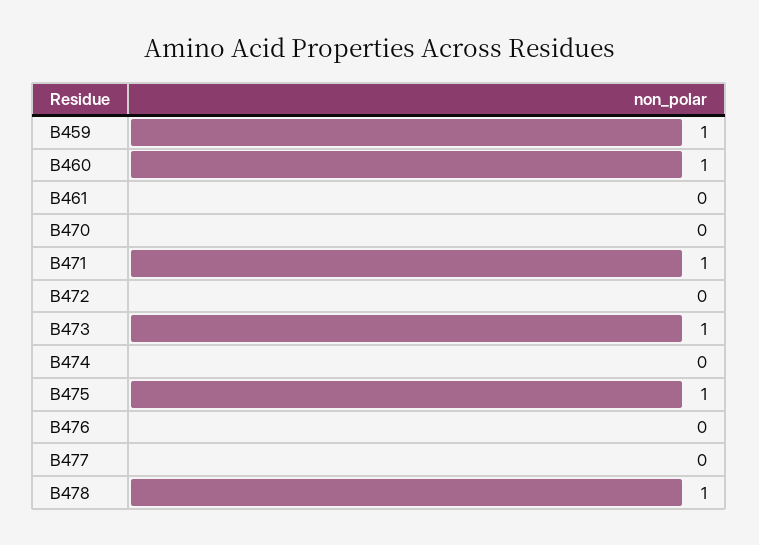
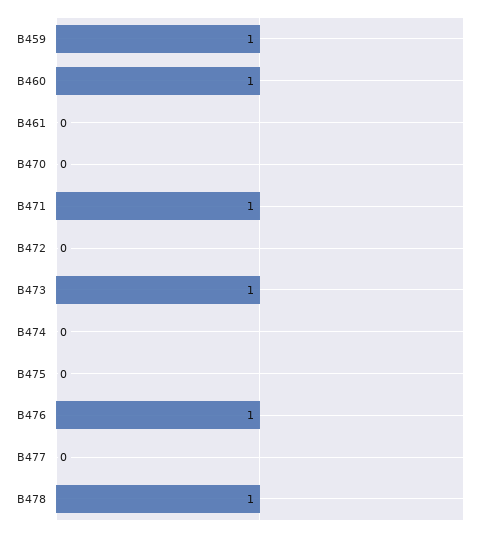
B475: 1 -> 0
B476: 0 -> 1

